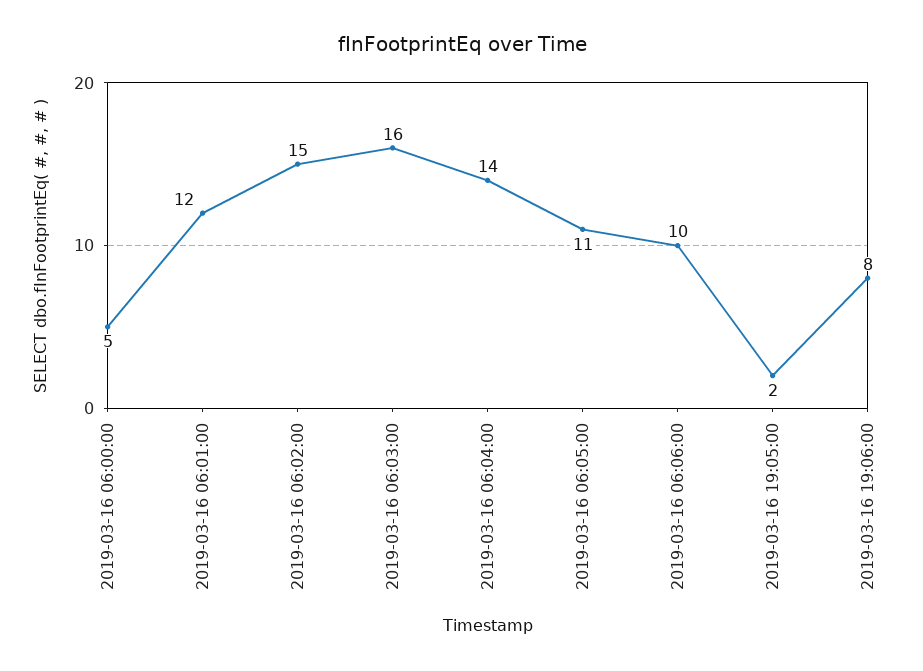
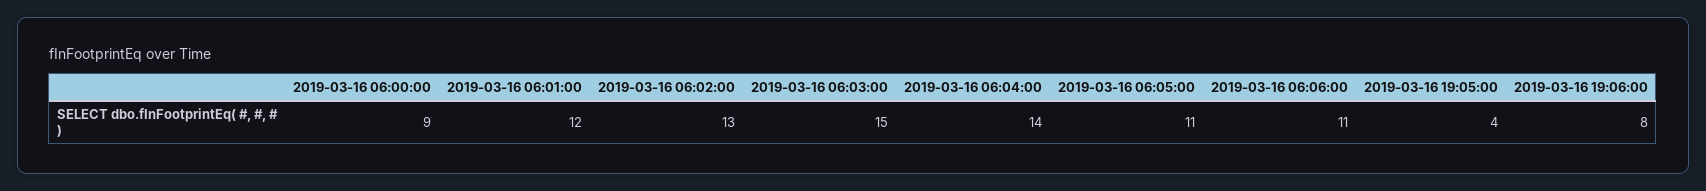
2019-03-16 06:00:00: 5 -> 9
2019-03-16 06:02:00: 15 -> 13
2019-03-16 06:03:00: 16 -> 15
2019-03-16 06:06:00: 10 -> 11
2019-03-16 19:05:00: 2 -> 4

